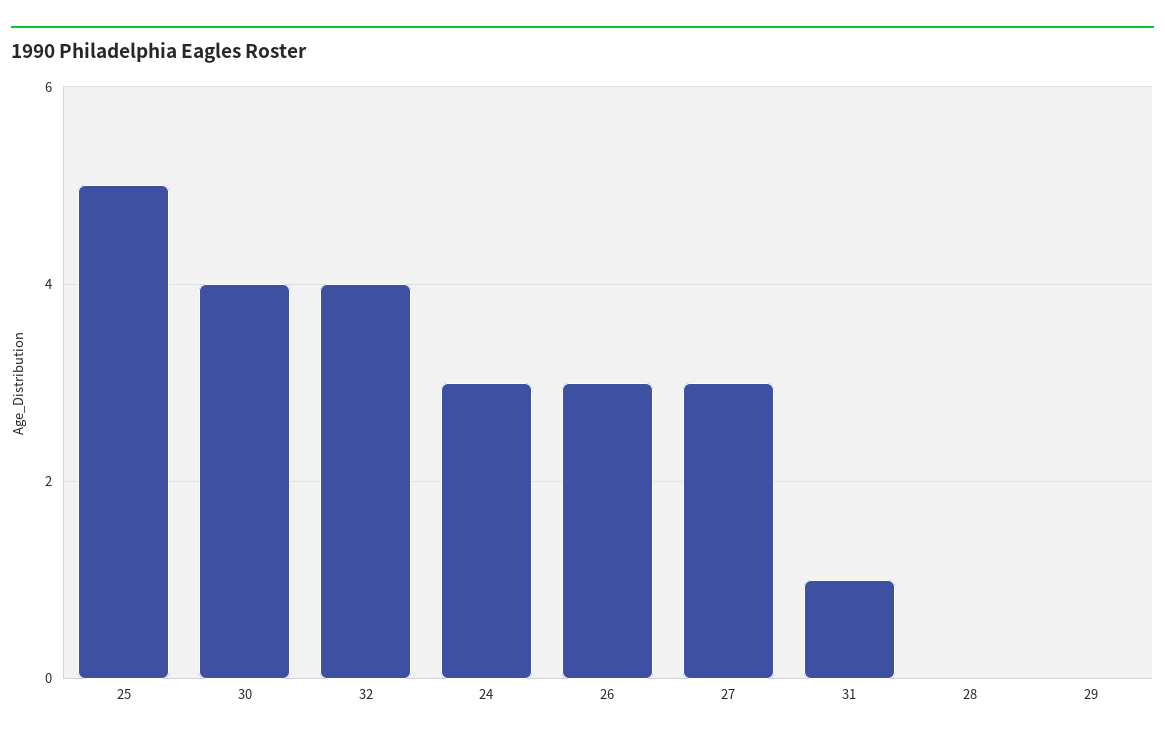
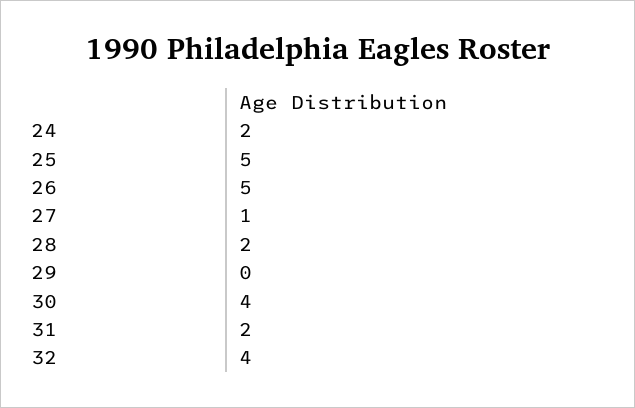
24: 3 -> 2
26: 3 -> 5
27: 3 -> 1
31: 1 -> 2
28: 0 -> 2

